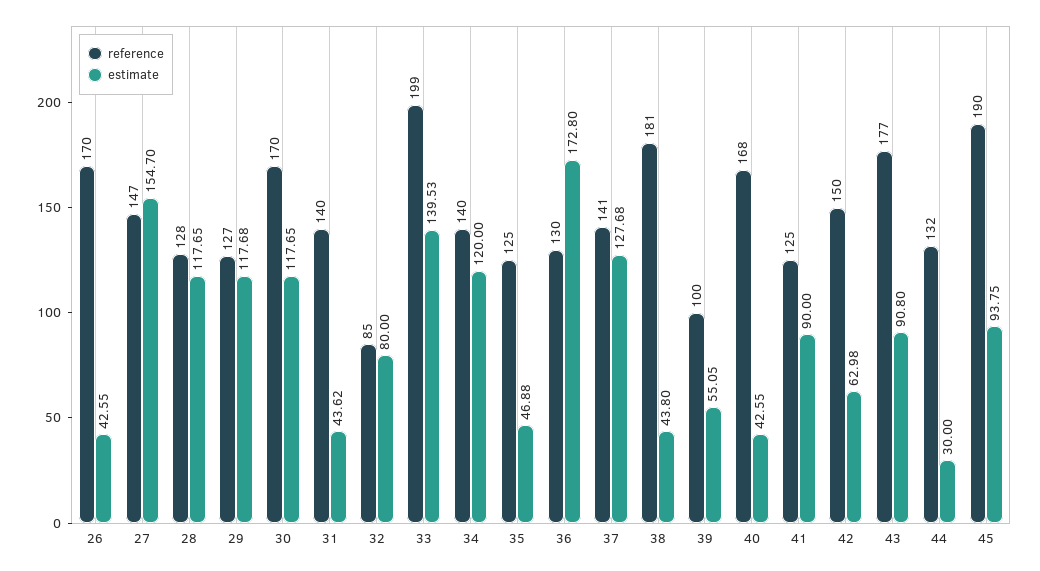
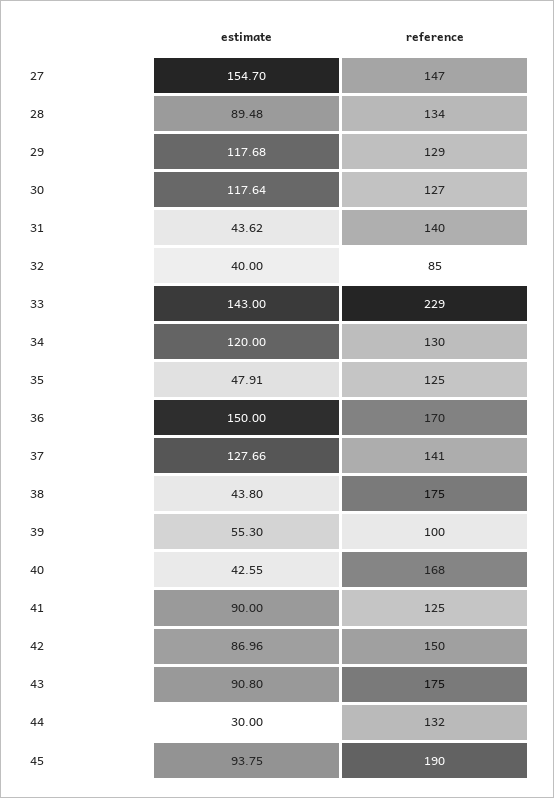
reference, 26: 170 -> none
estimate, 26: 42.55 -> none
reference, 28: 128 -> 134
estimate, 28: 117.65 -> 89.48
reference, 29: 127 -> 129
reference, 30: 170 -> 127
estimate, 30: 117.65 -> 117.64
estimate, 32: 80 -> 40
reference, 33: 199 -> 229
estimate, 33: 139.53 -> 143
reference, 34: 140 -> 130
estimate, 35: 46.88 -> 47.91
reference, 36: 130 -> 170
estimate, 36: 172.8 -> 150
estimate, 37: 127.68 -> 127.66
reference, 38: 181 -> 175
estimate, 39: 55.05 -> 55.3
estimate, 42: 62.98 -> 86.96
reference, 43: 177 -> 175

